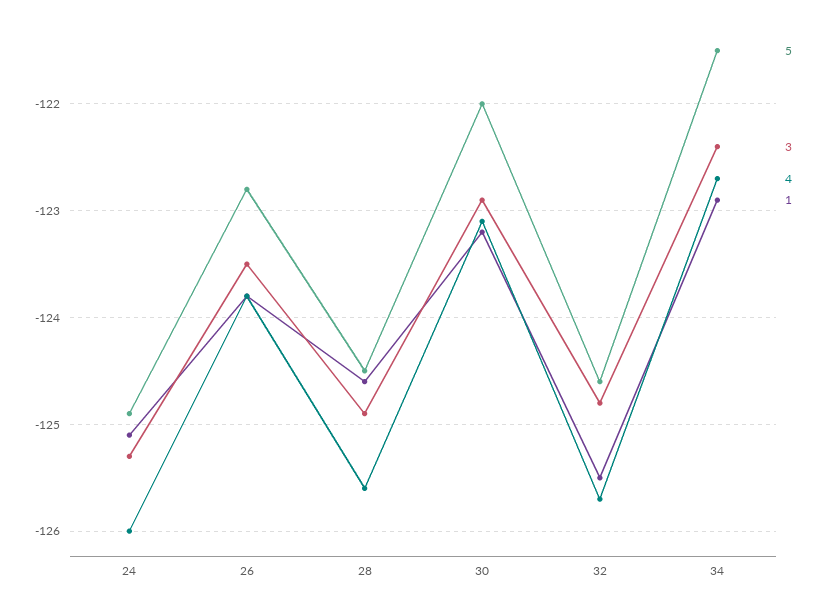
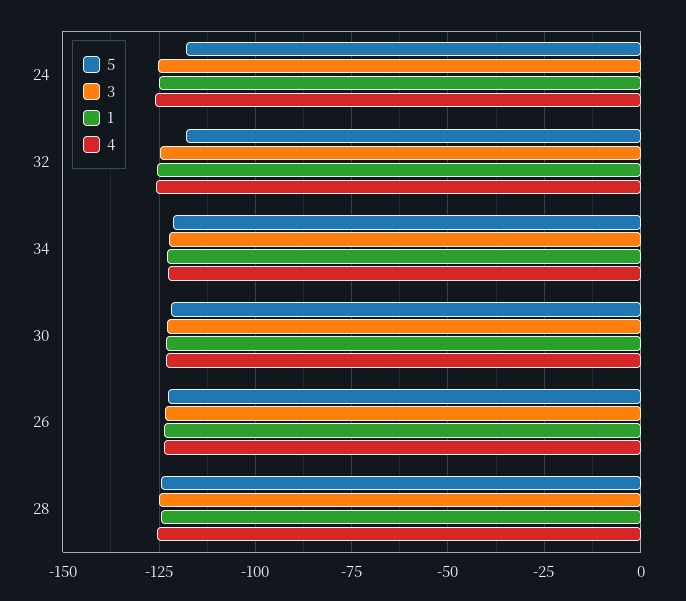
5, 24: -124.9 -> -117.5
5, 32: -124.6 -> -117.5

